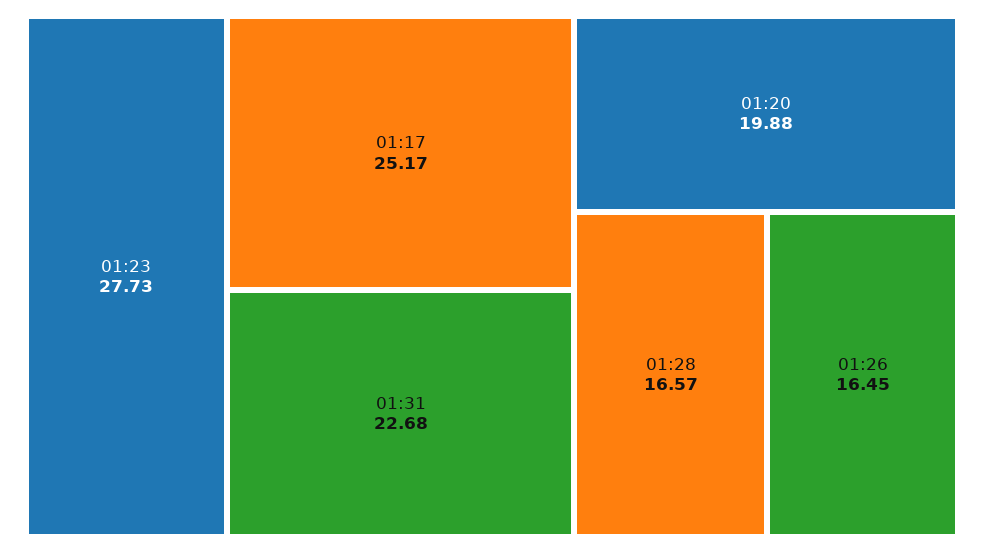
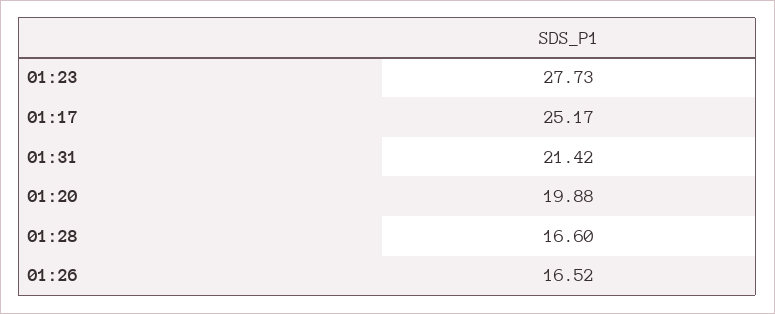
01:31: 22.68 -> 21.42
01:28: 16.57 -> 16.6
01:26: 16.45 -> 16.52

